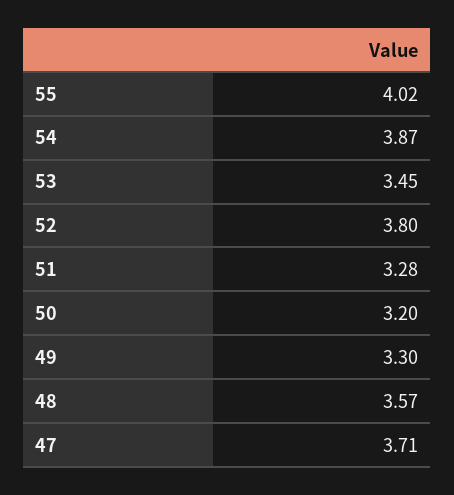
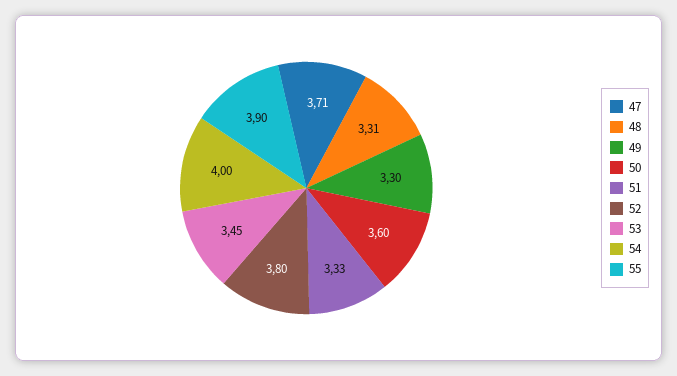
55: 4.02 -> 3.9
54: 3.87 -> 4
51: 3.28 -> 3.33
50: 3.2 -> 3.6
48: 3.57 -> 3.31

